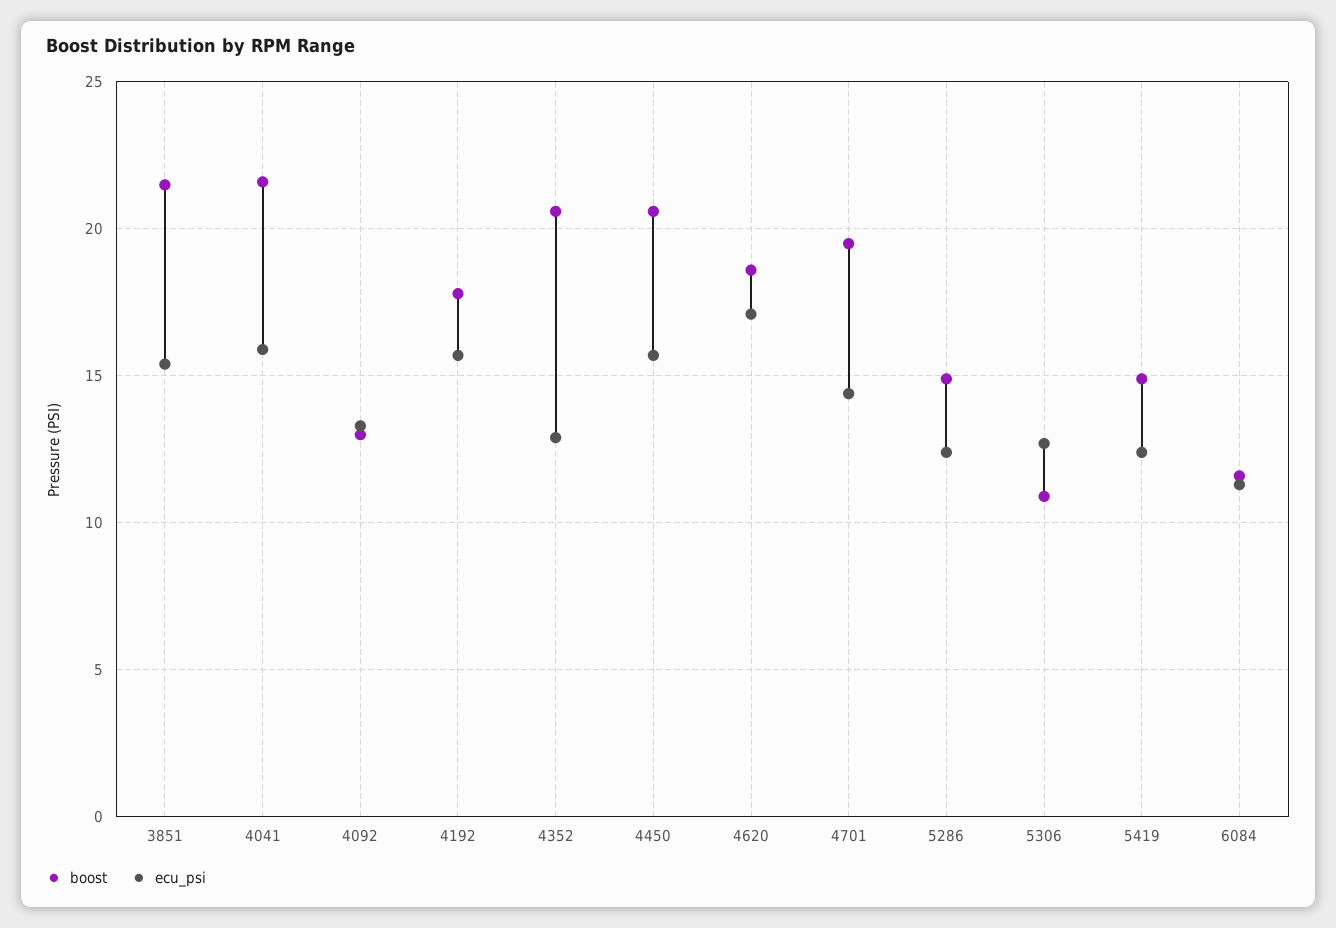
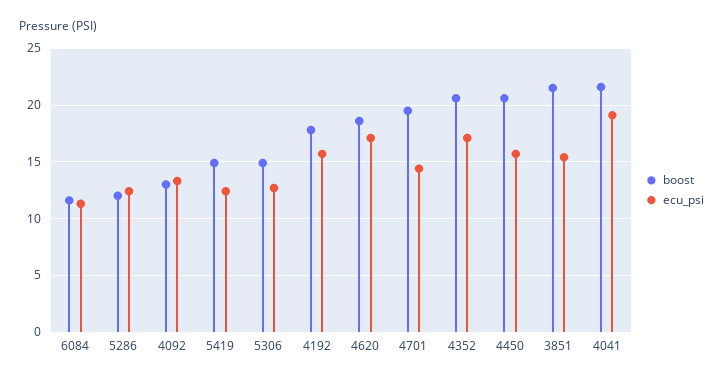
ecu_psi, 4041: 16 -> 19
ecu_psi, 4352: 13 -> 17
boost, 5286: 15 -> 12
boost, 5306: 11 -> 15

